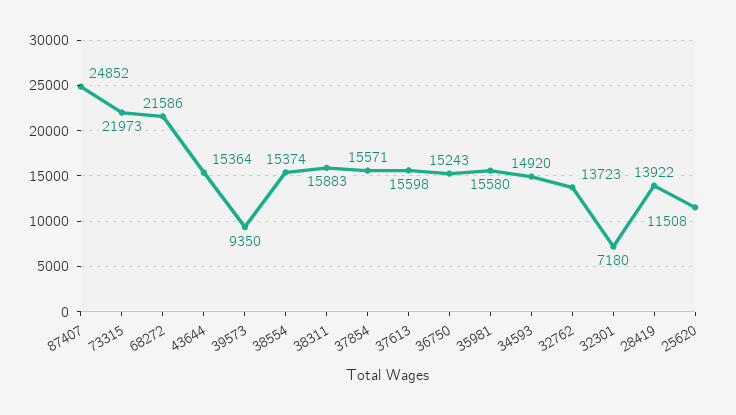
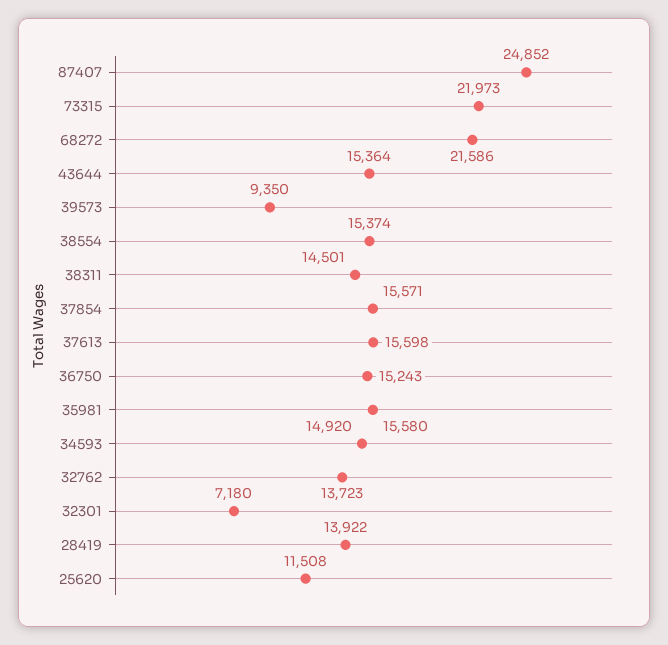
38311: 15883 -> 14501

